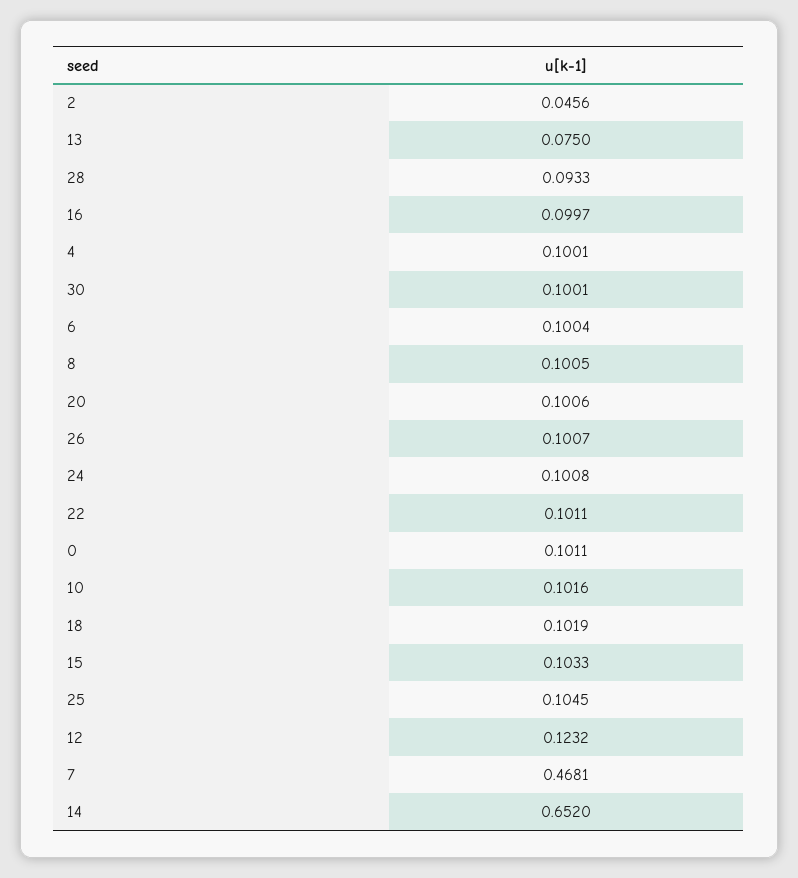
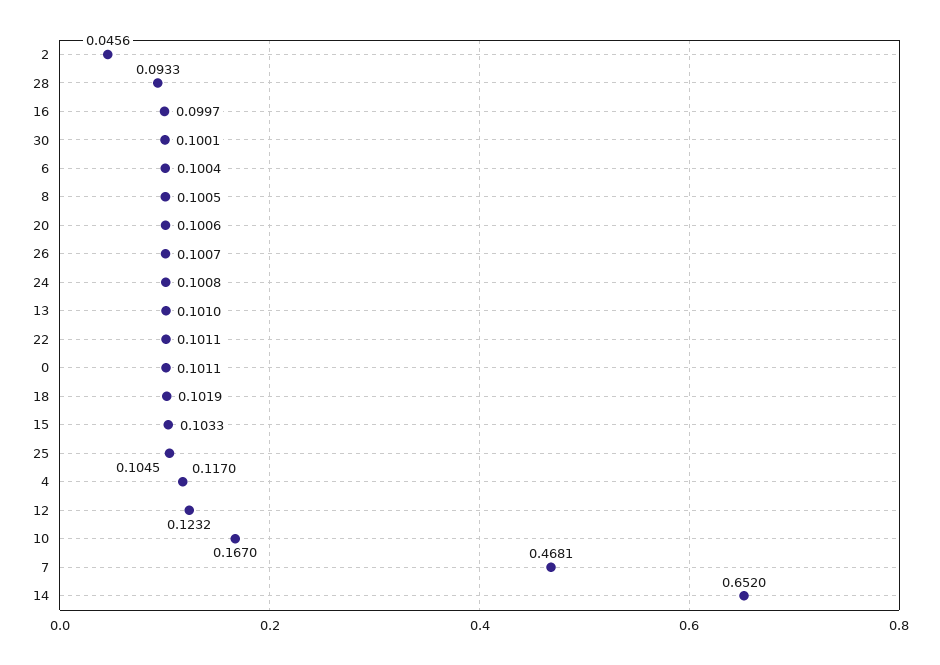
13: 0.075 -> 0.101
4: 0.1001 -> 0.117
10: 0.1016 -> 0.167

